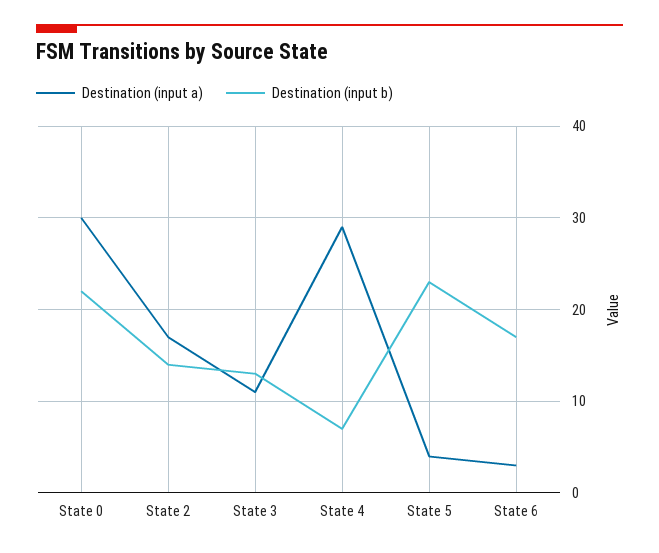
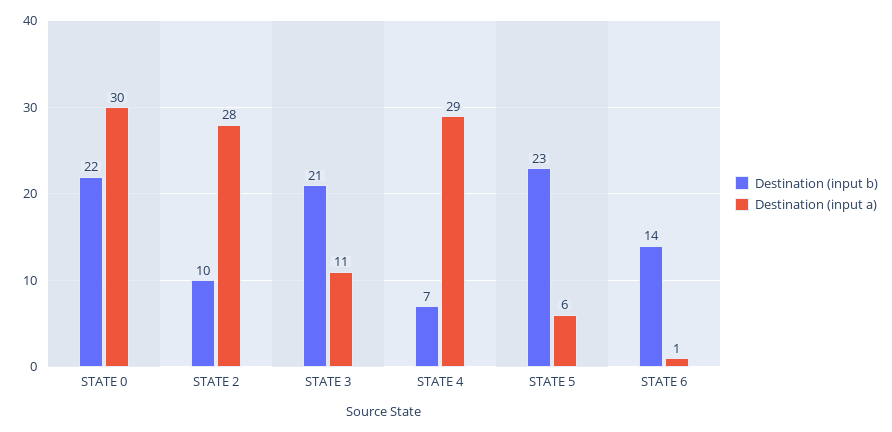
Destination (input a), State 2: 17 -> 28
Destination (input b), State 2: 14 -> 10
Destination (input b), State 3: 13 -> 21
Destination (input a), State 5: 4 -> 6
Destination (input a), State 6: 3 -> 1
Destination (input b), State 6: 17 -> 14

